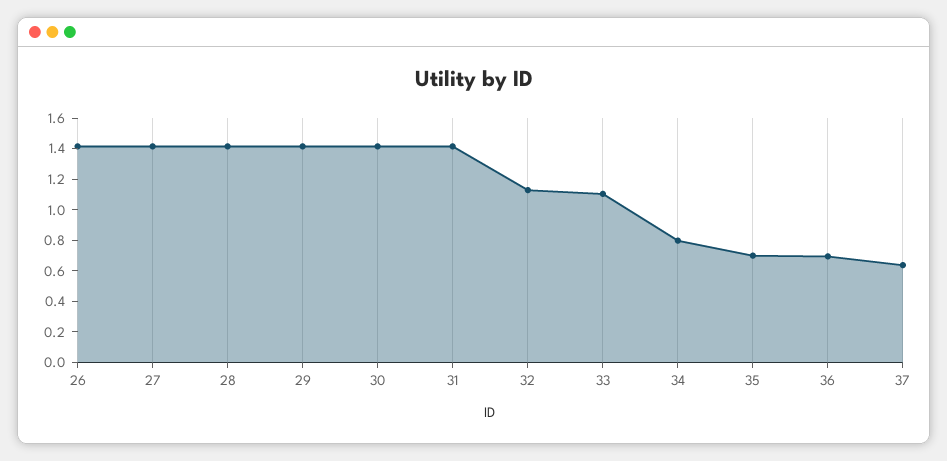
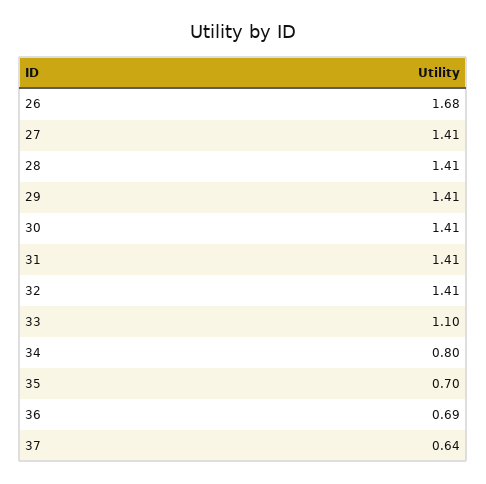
26: 1.4 -> 1.68
32: 1.1 -> 1.41

